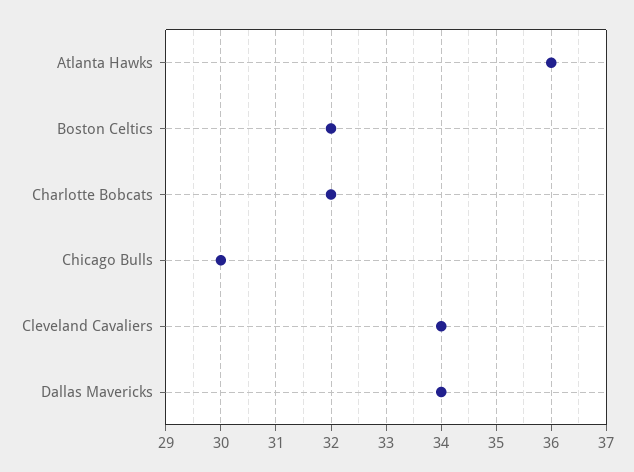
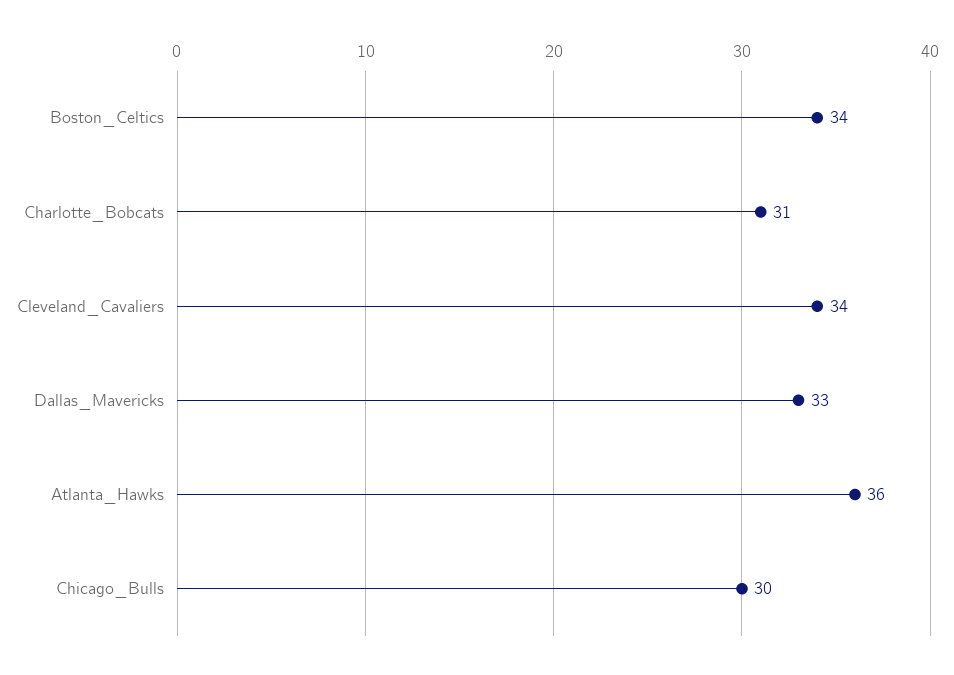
Boston Celtics: 32 -> 34
Charlotte Bobcats: 32 -> 31
Dallas Mavericks: 34 -> 33

